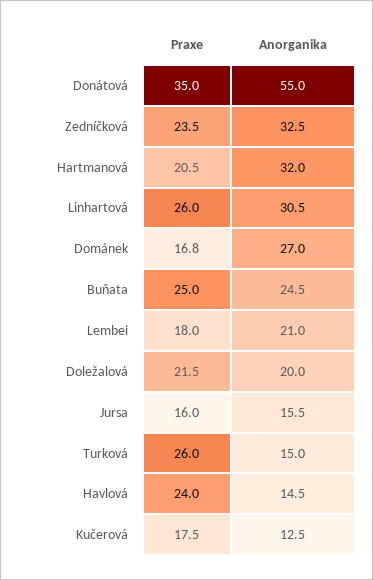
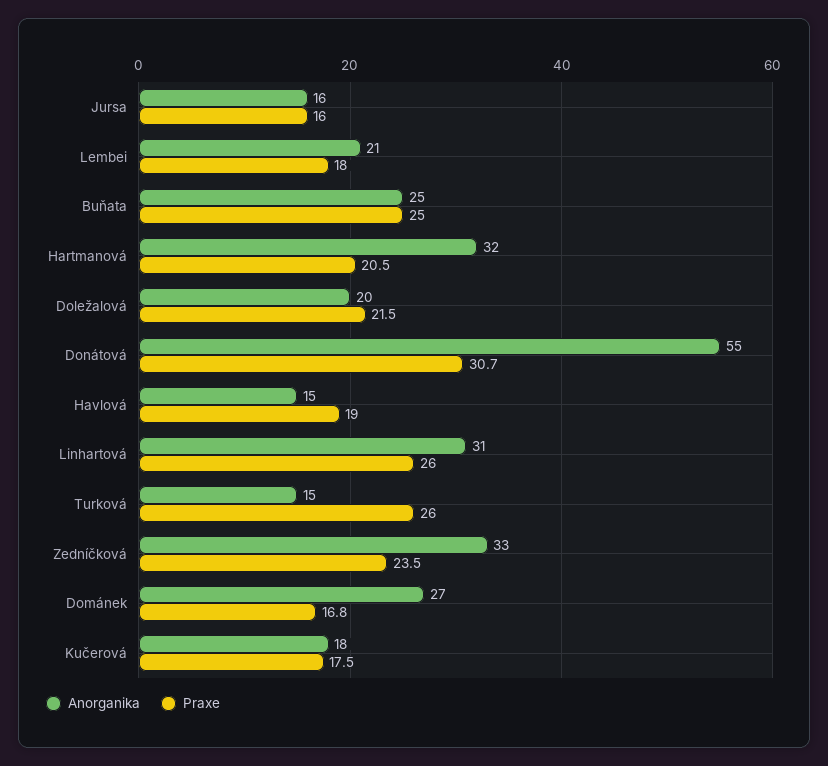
Praxe, Donátová: 35 -> 30.7
Praxe, Havlová: 24 -> 19
Anorganika, Kučerová: 12.5 -> 18

